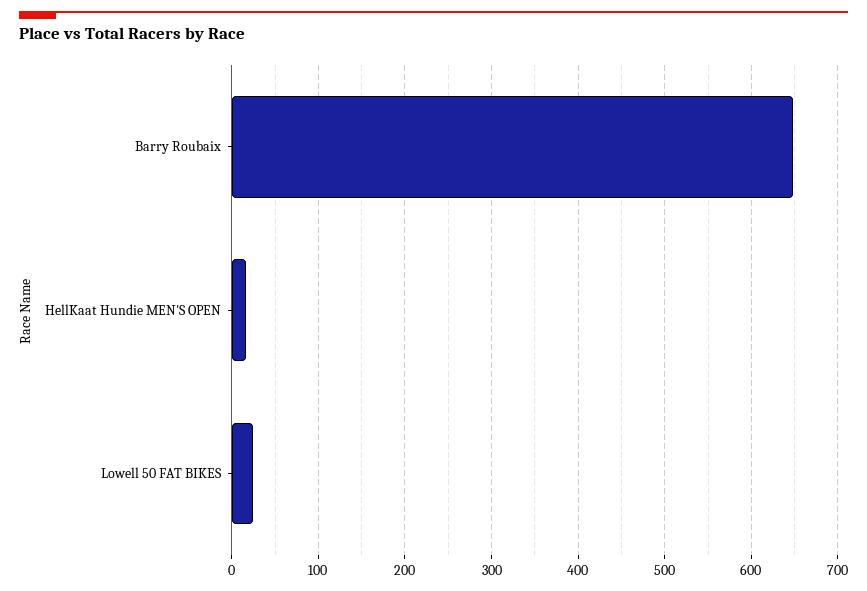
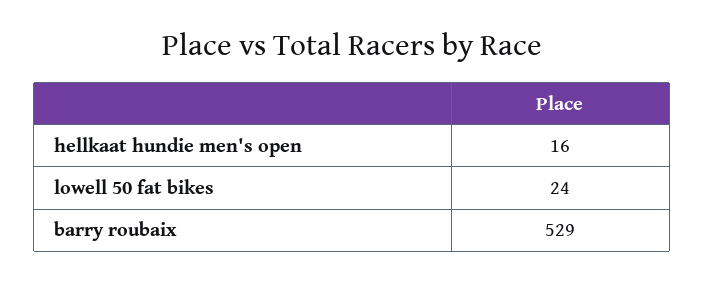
Barry Roubaix: 650 -> 529

